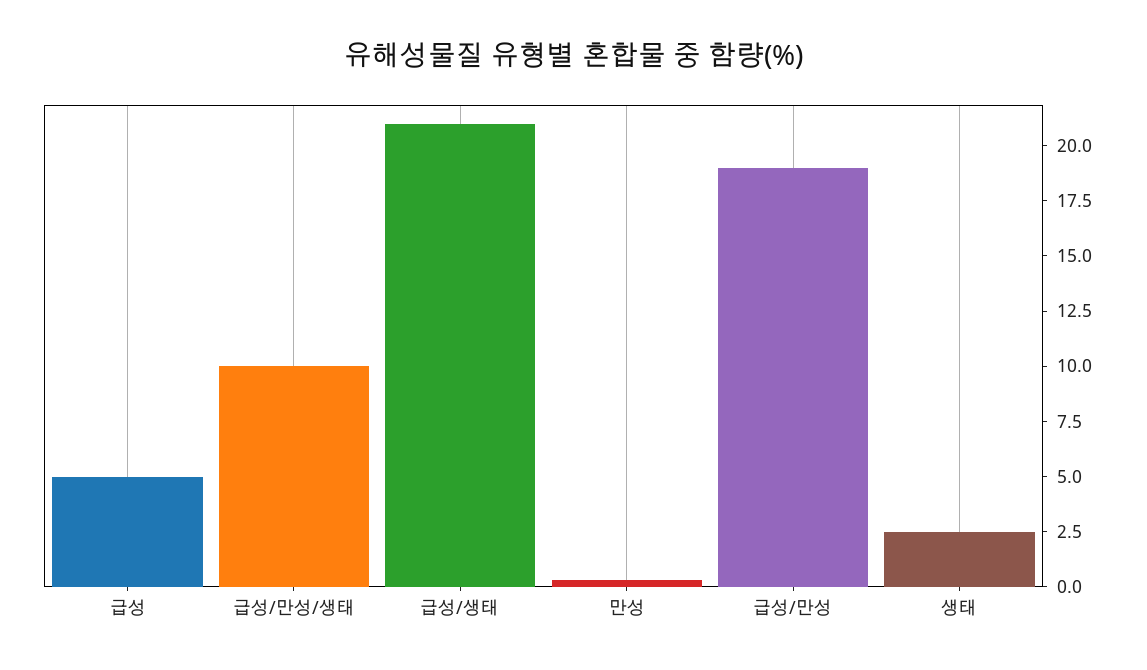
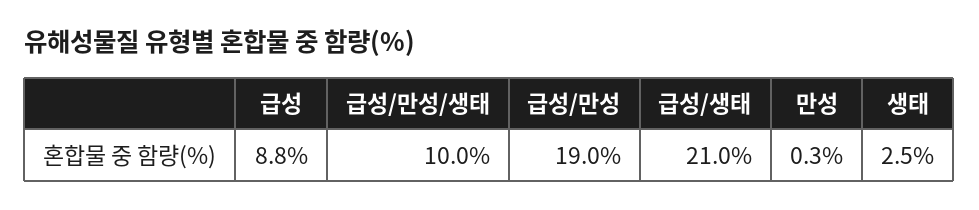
급성: 5 -> 8.8

